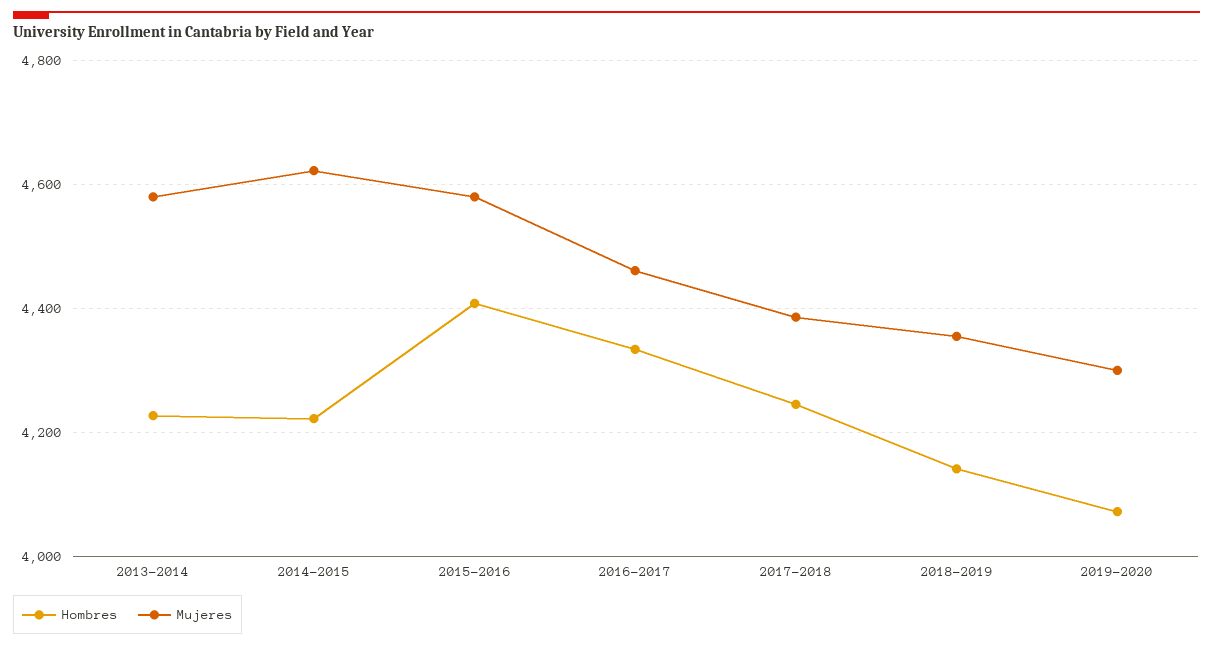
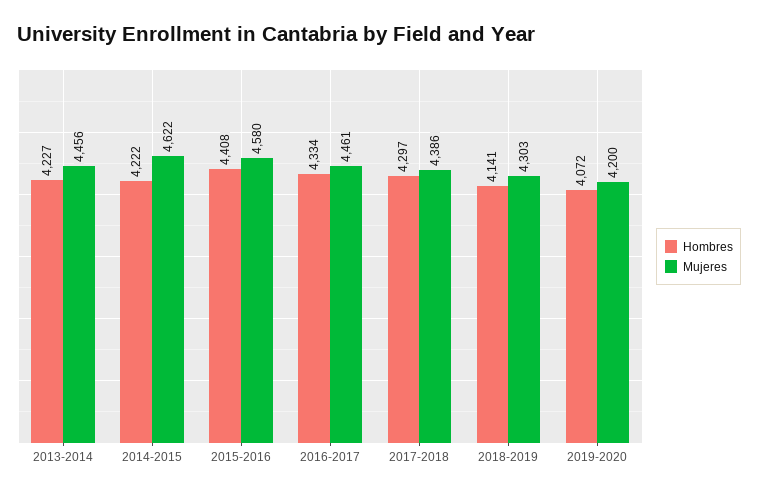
Mujeres, 2013-2014: 4580 -> 4456
Hombres, 2017-2018: 4240 -> 4297
Mujeres, 2018-2019: 4360 -> 4303
Mujeres, 2019-2020: 4300 -> 4200

